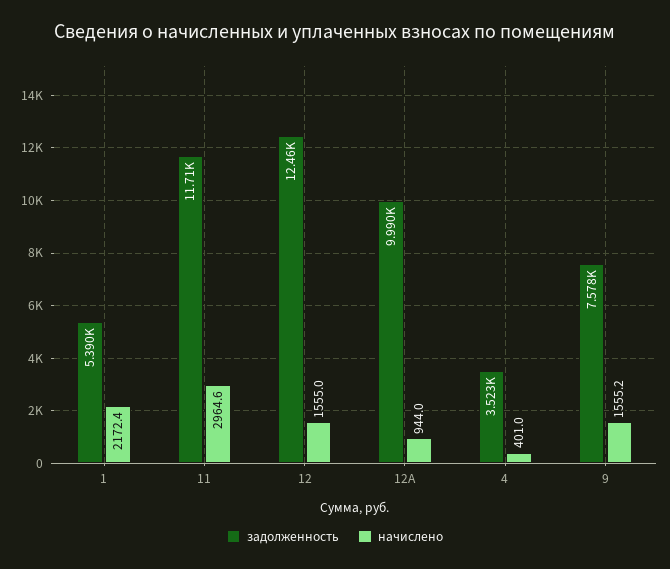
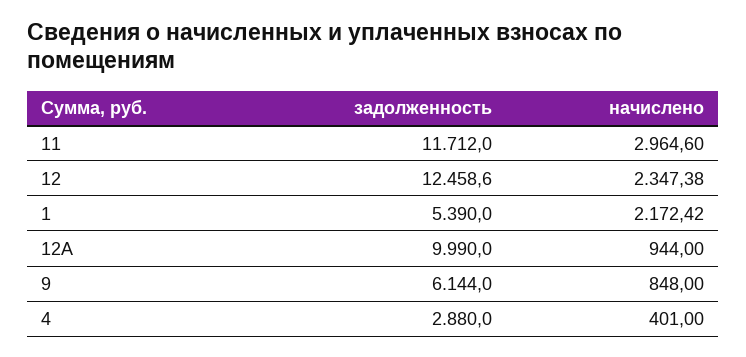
начислено, 12: 1555 -> 2347.38
задолженность, 4: 3523 -> 2880
задолженность, 9: 7578 -> 6144
начислено, 9: 1555.2 -> 848

